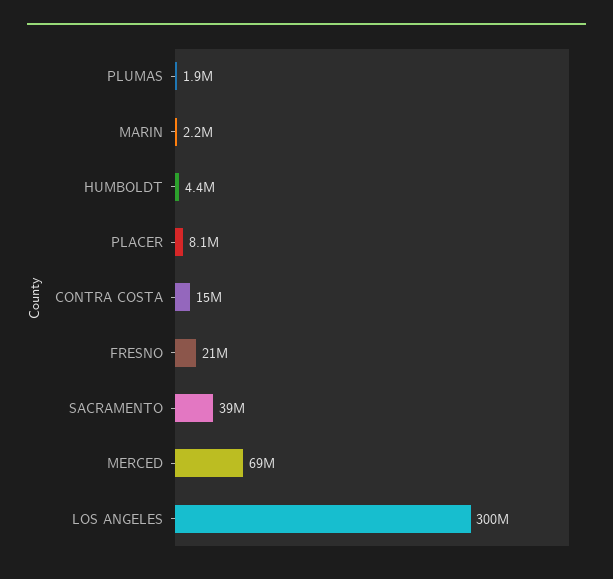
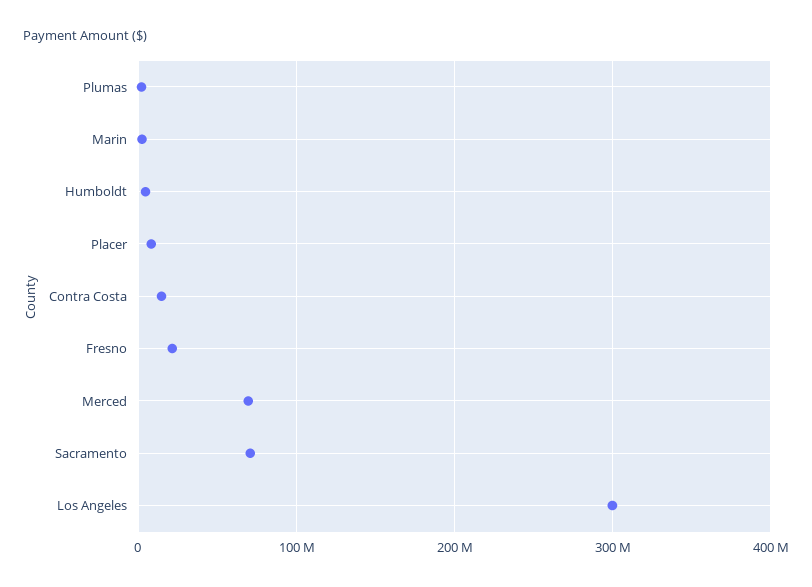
SACRAMENTO: 39000000 -> 70000000

